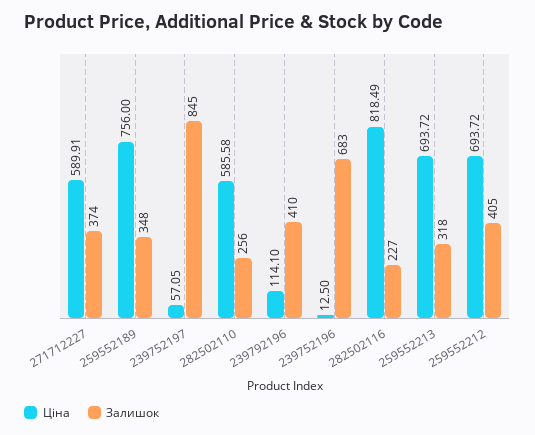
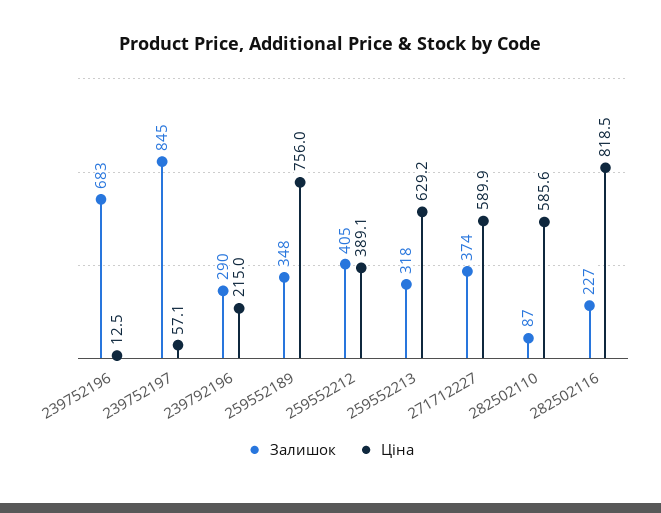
Залишок, 282502110: 256 -> 87
Ціна, 239792196: 114.1 -> 215
Залишок, 239792196: 410 -> 290
Ціна, 259552213: 693.72 -> 629.2
Ціна, 259552212: 693.72 -> 389.1

